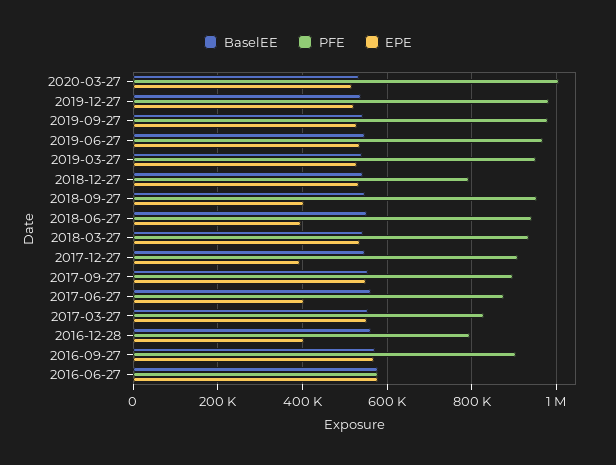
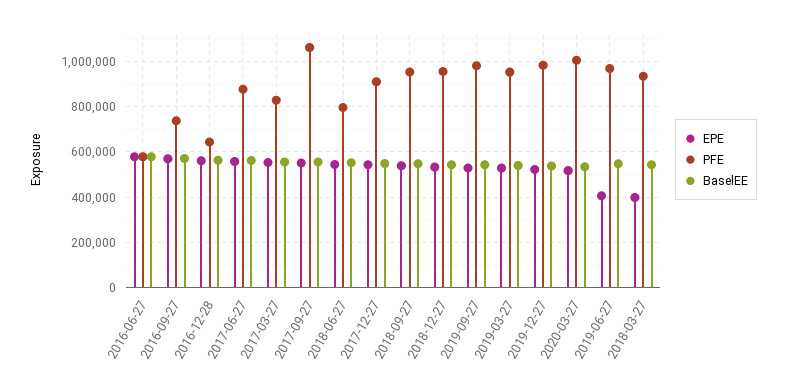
EPE, 2019-06-27: 540000 -> 400000
PFE, 2018-12-27: 800000 -> 950000
EPE, 2018-09-27: 400000 -> 550000
PFE, 2018-06-27: 940000 -> 800000
EPE, 2018-06-27: 400000 -> 550000
EPE, 2018-03-27: 540000 -> 400000
EPE, 2017-12-27: 400000 -> 550000
PFE, 2017-09-27: 900000 -> 1050000
EPE, 2017-06-27: 400000 -> 550000
PFE, 2016-12-28: 800000 -> 650000
EPE, 2016-12-28: 400000 -> 550000
PFE, 2016-09-27: 900000 -> 750000

